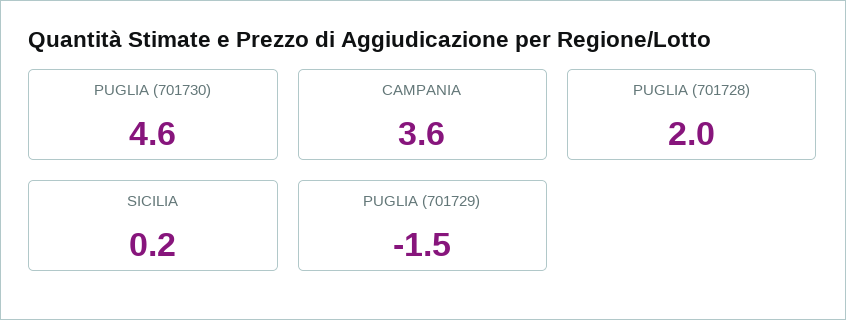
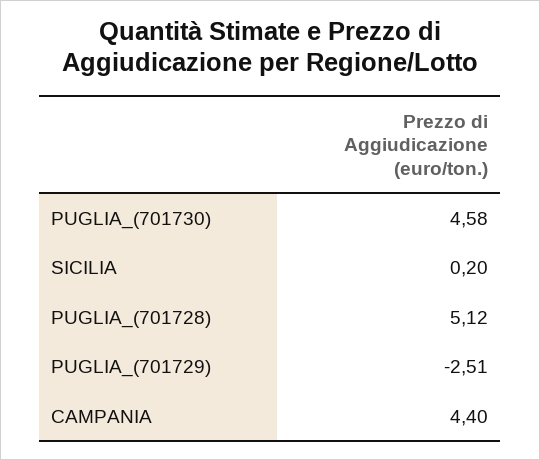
CAMPANIA: 3.6 -> 4.4
PUGLIA (701728): 2 -> 5.12
PUGLIA (701729): -1.5 -> -2.51

